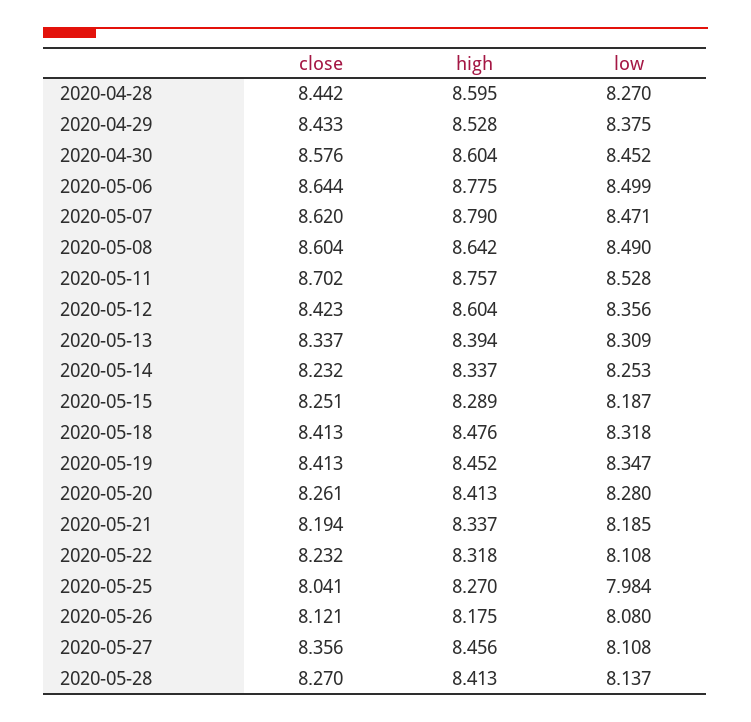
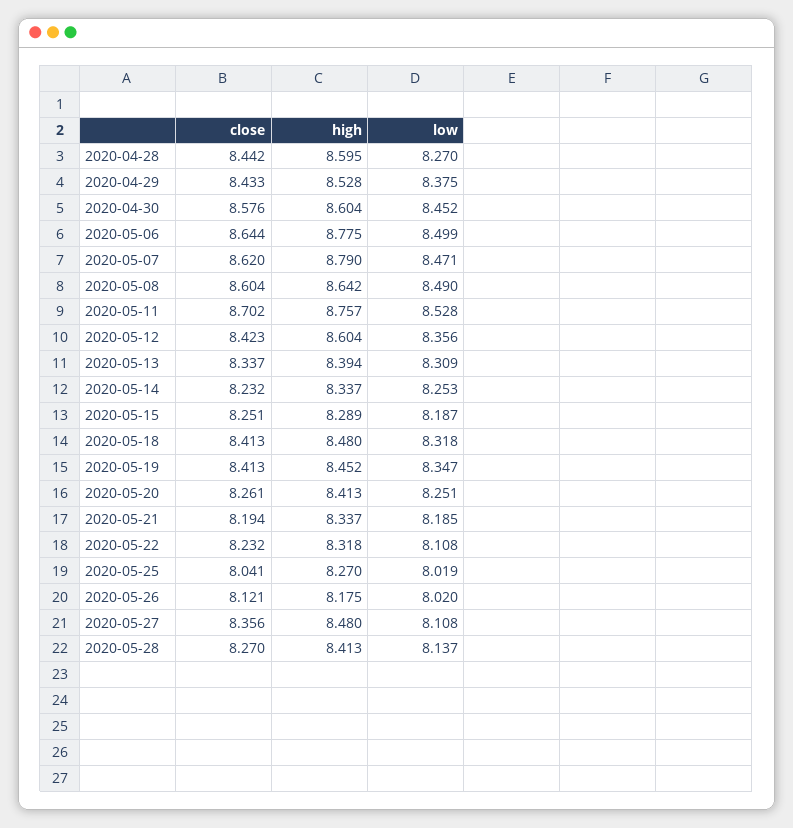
high, 2020-05-18: 8.476 -> 8.48
low, 2020-05-20: 8.28 -> 8.251
low, 2020-05-25: 7.984 -> 8.019
low, 2020-05-26: 8.08 -> 8.02
high, 2020-05-27: 8.456 -> 8.48

